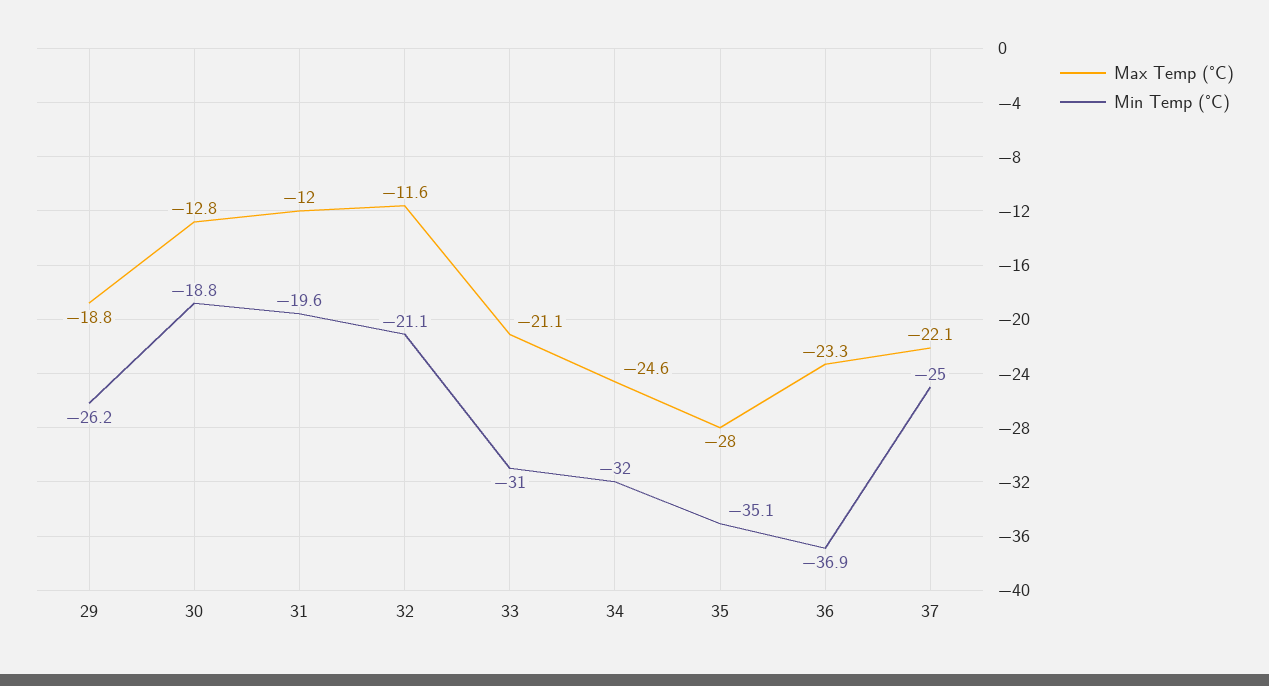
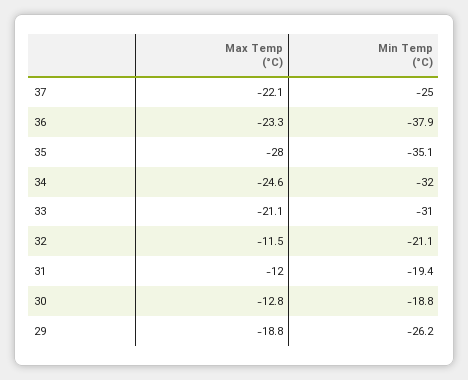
Min Temp (°C), 31: -19.6 -> -19.4
Max Temp (°C), 32: -11.6 -> -11.5
Min Temp (°C), 36: -36.9 -> -37.9

